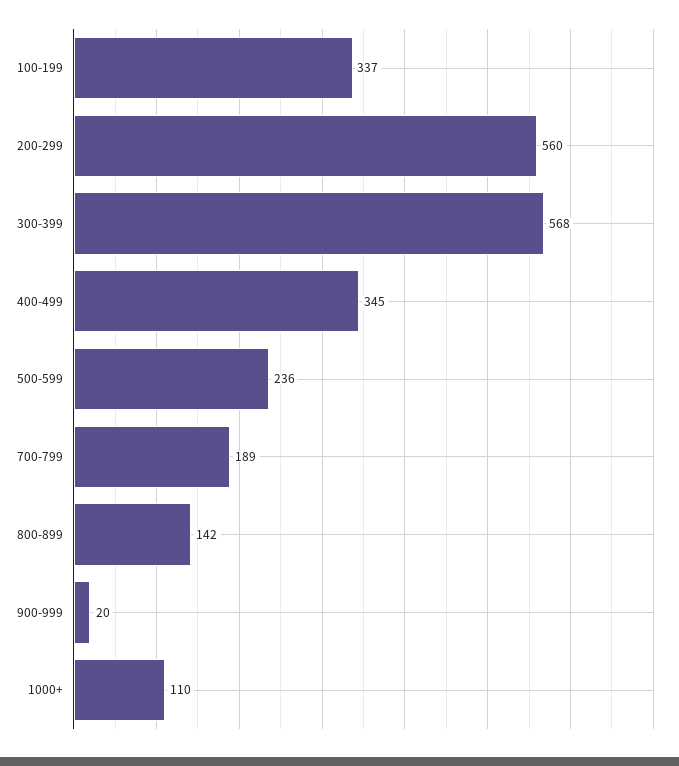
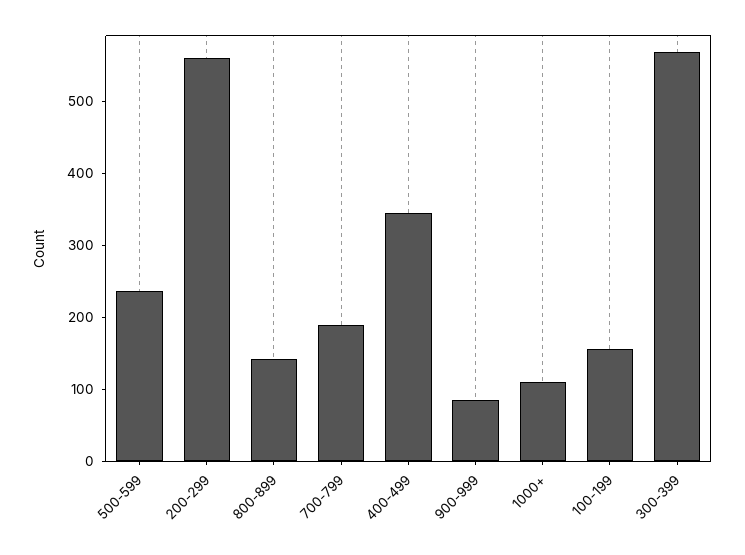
100-199: 337 -> 160
900-999: 20 -> 80

